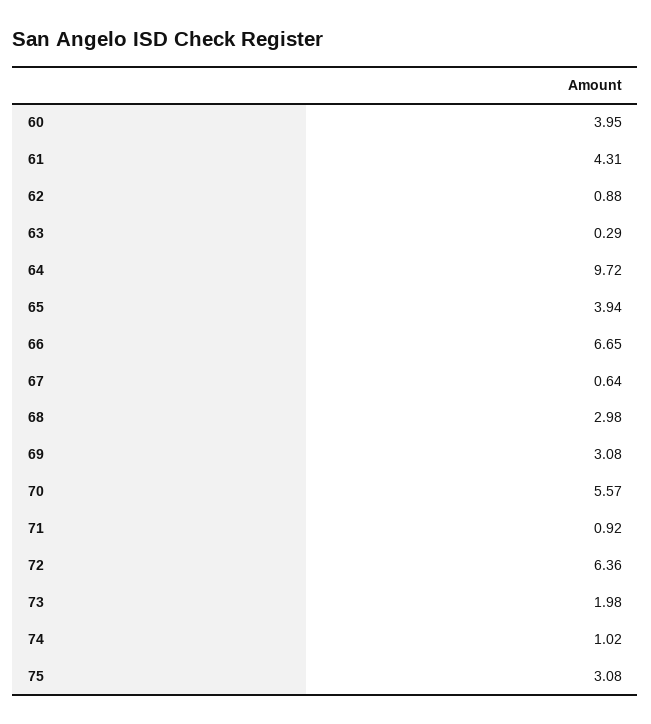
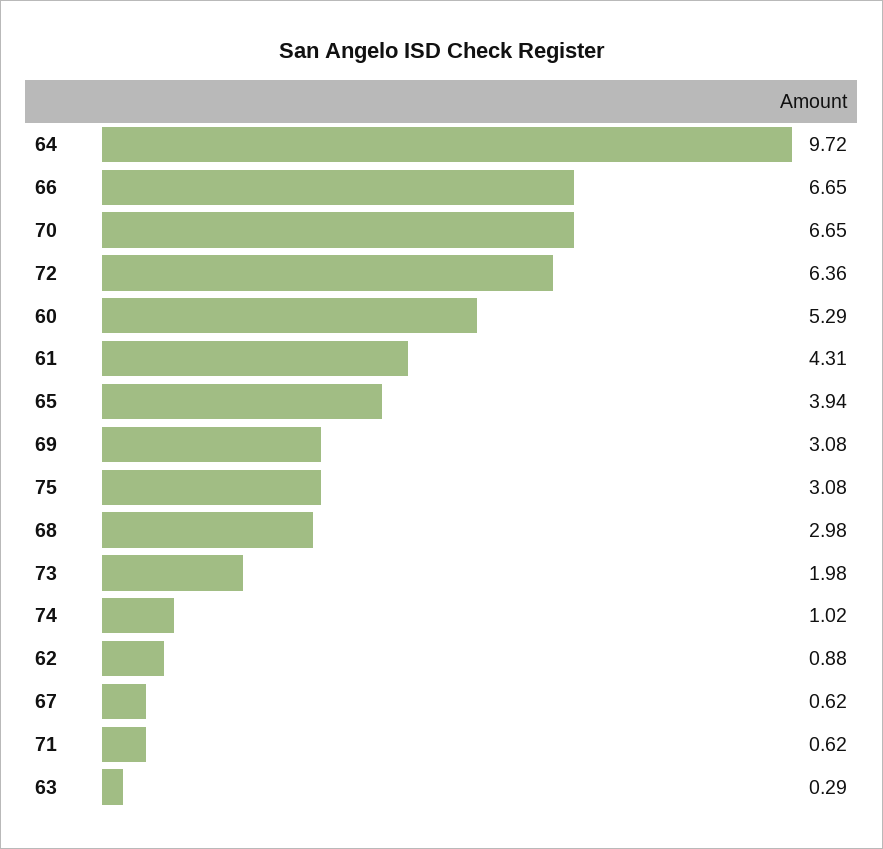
60: 3.95 -> 5.29
67: 0.64 -> 0.62
70: 5.57 -> 6.65
71: 0.92 -> 0.62

